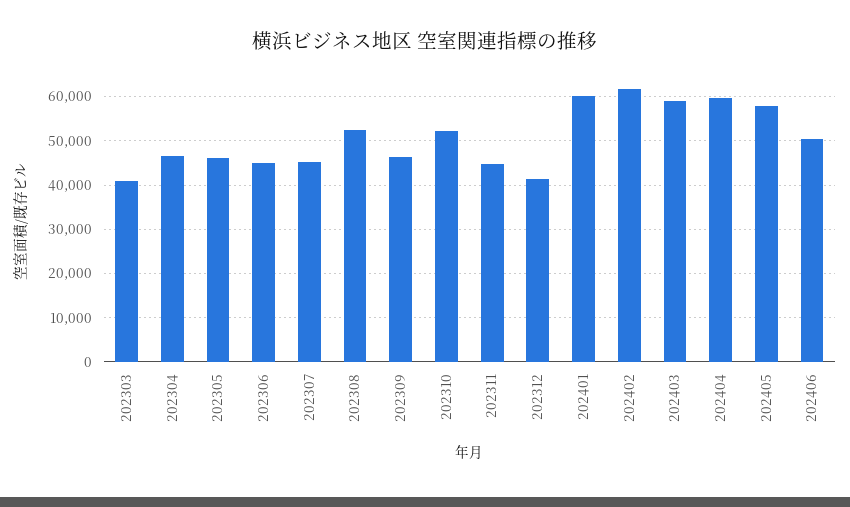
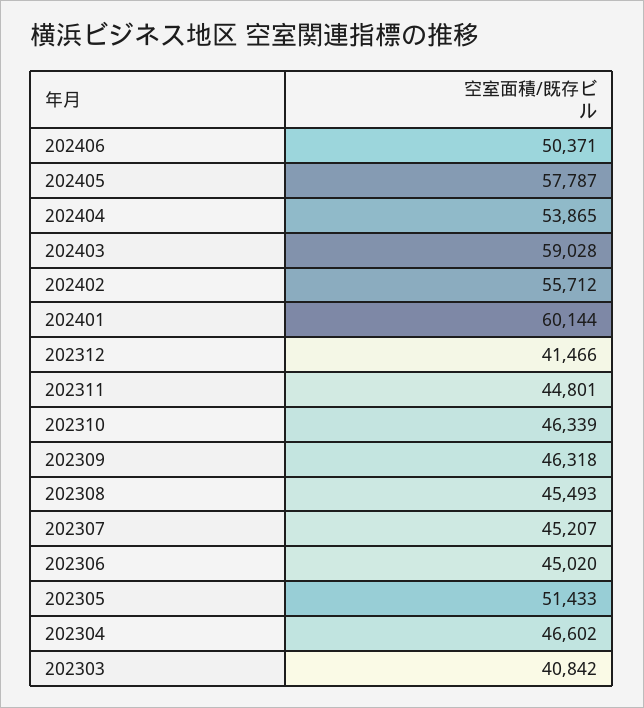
202305: 46000 -> 51433
202308: 52000 -> 45493
202310: 52000 -> 46339
202402: 62000 -> 55712
202404: 60000 -> 53865

